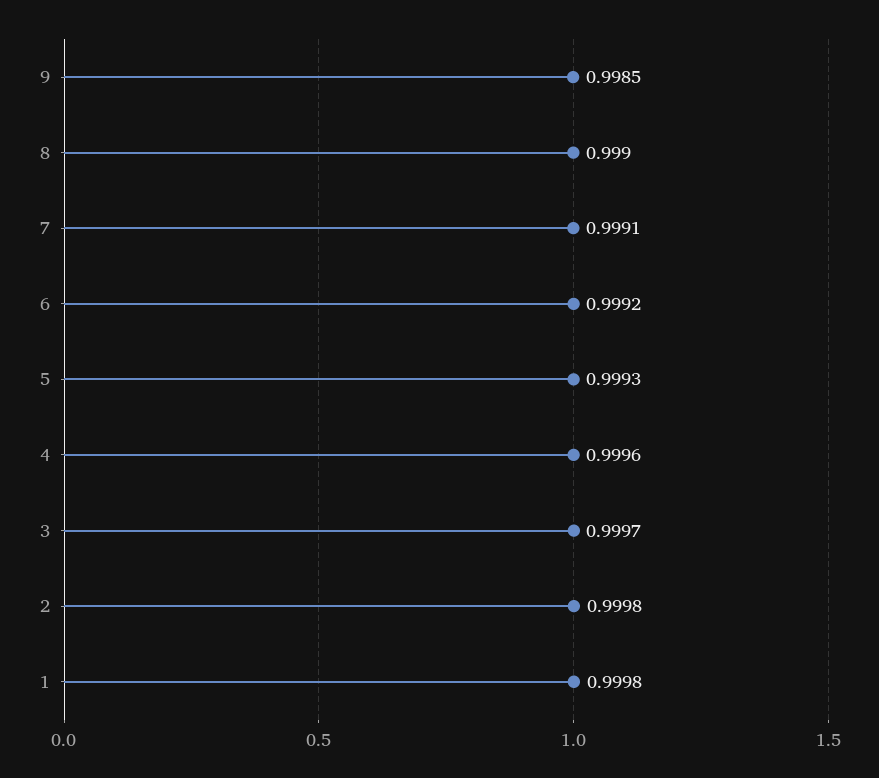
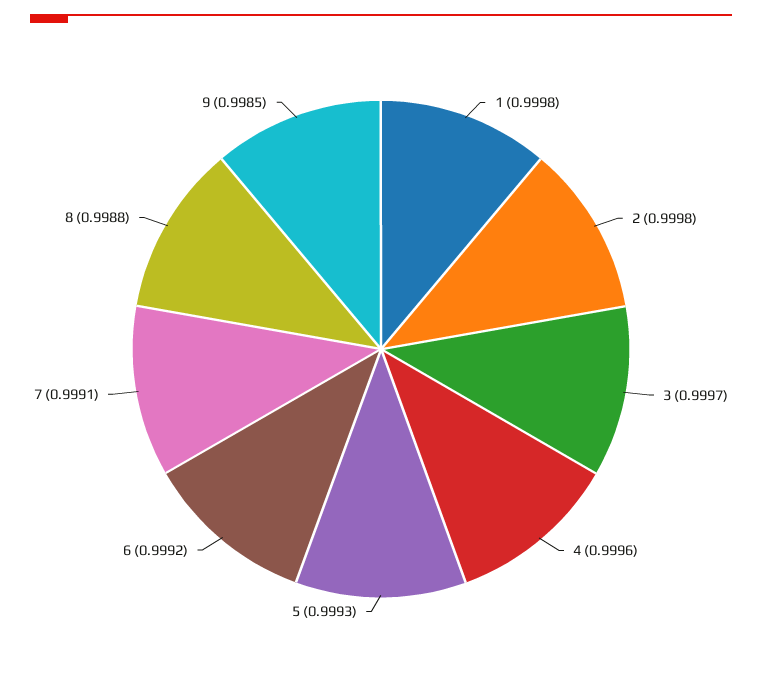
8: 0.999 -> 0.9988

